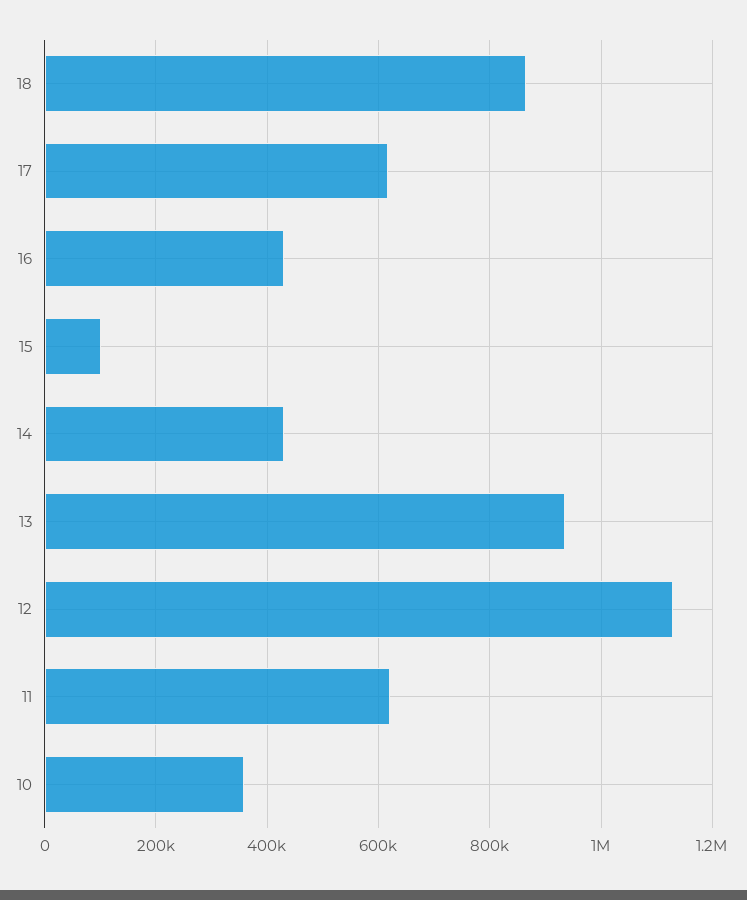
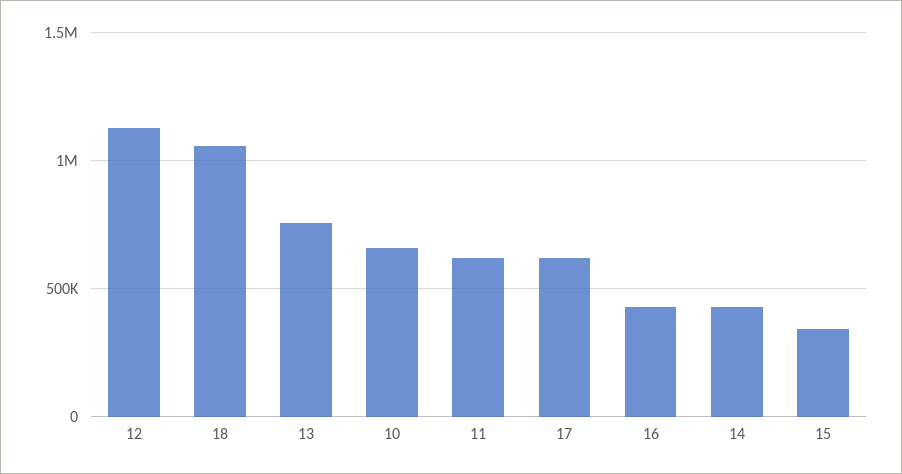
18: 860000 -> 1050000
15: 100000 -> 350000
13: 940000 -> 750000
10: 360000 -> 650000

